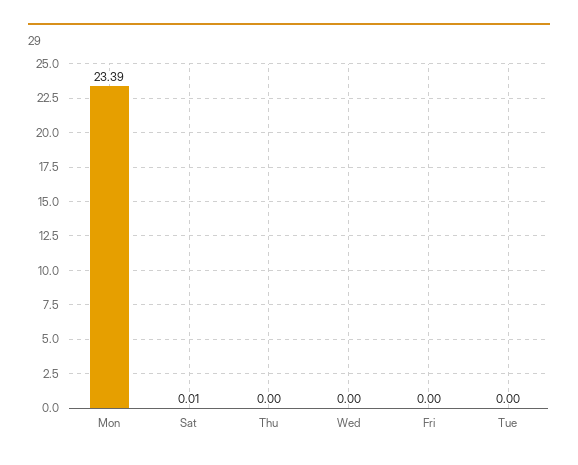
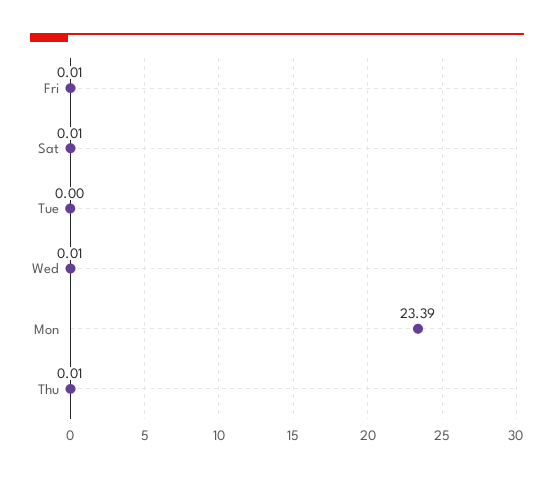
Thu: 0 -> 0.01
Wed: 0 -> 0.01
Fri: 0 -> 0.01

